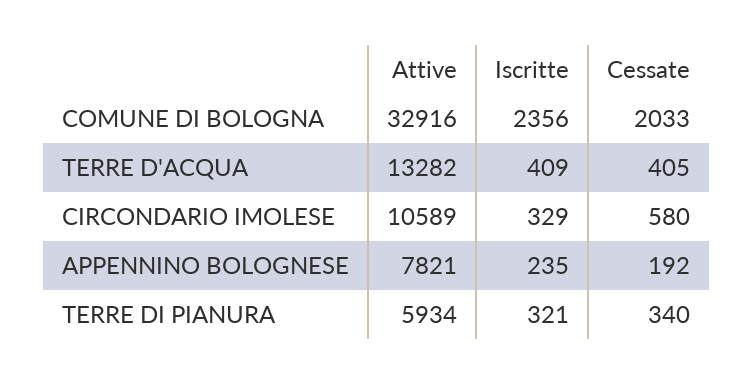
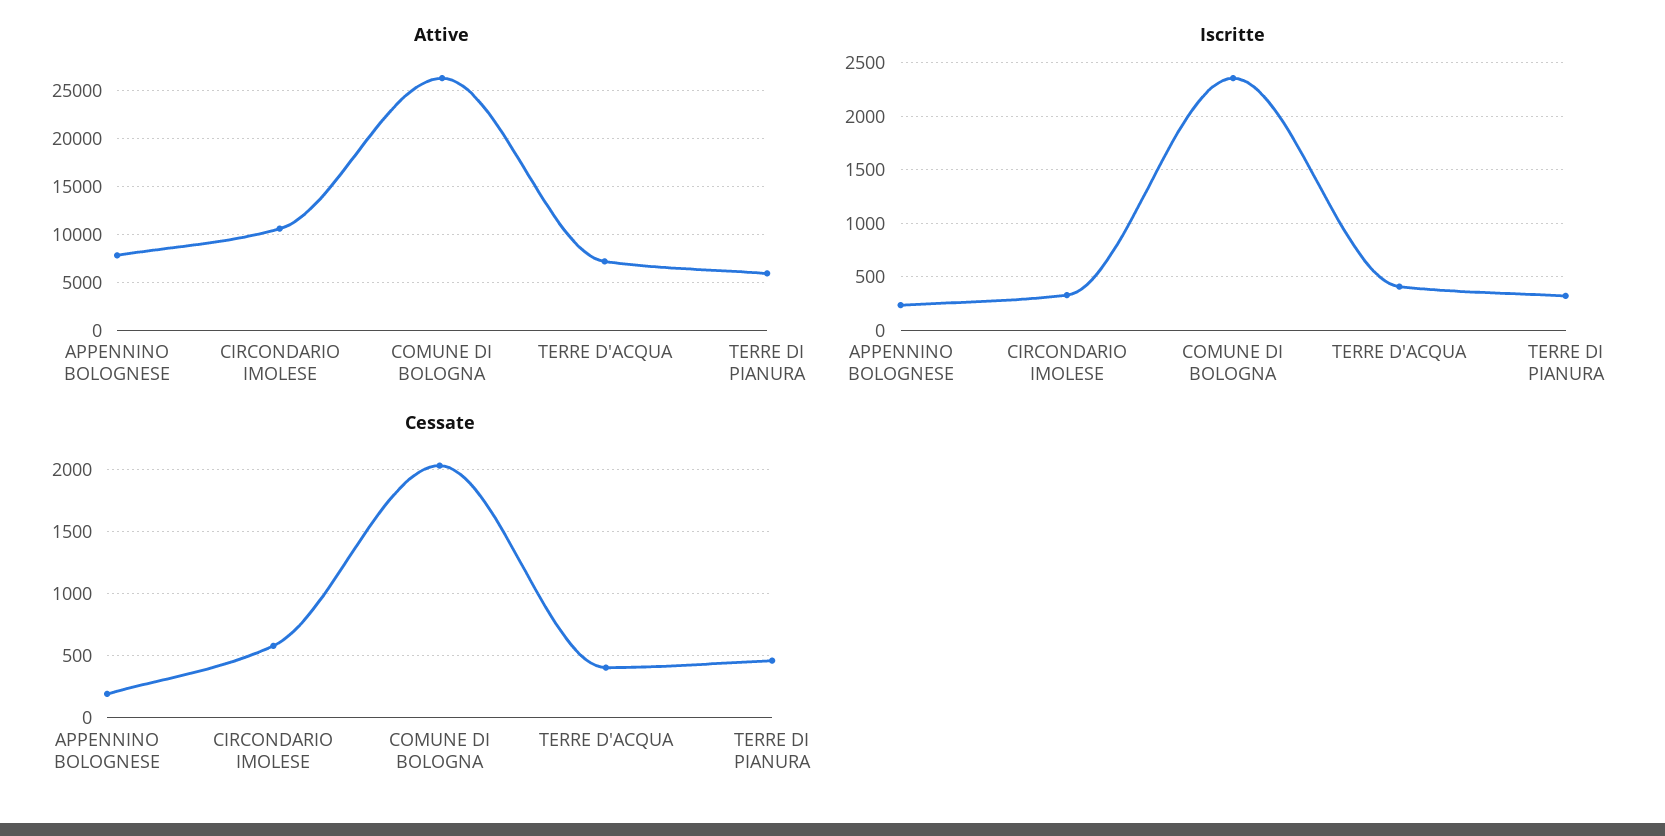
Attive, COMUNE DI BOLOGNA: 32916 -> 26000
Attive, TERRE D'ACQUA: 13282 -> 7000
Cessate, TERRE DI PIANURA: 340 -> 450

